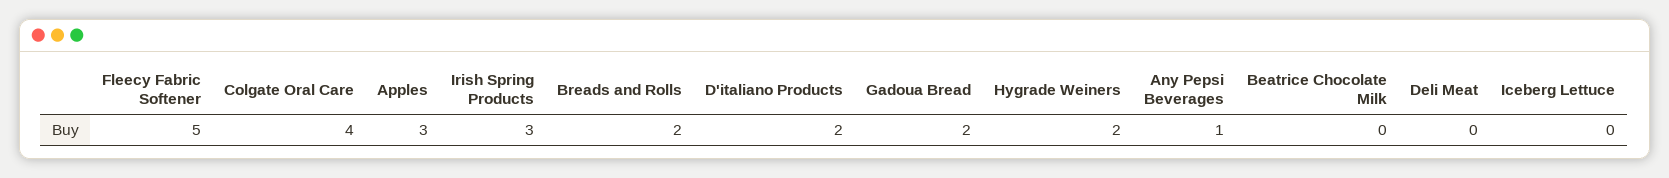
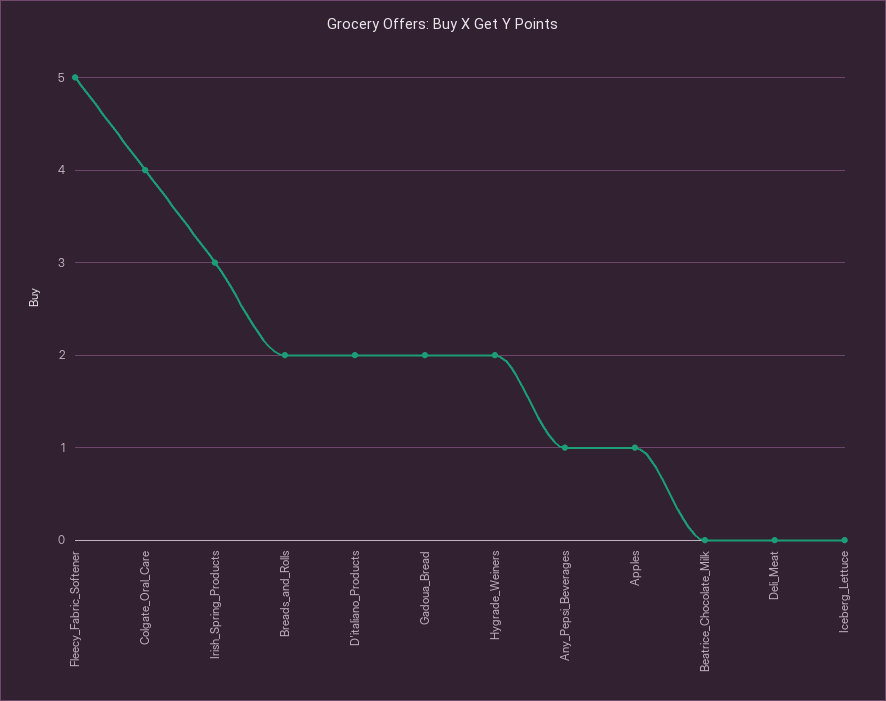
Apples: 3 -> 1

